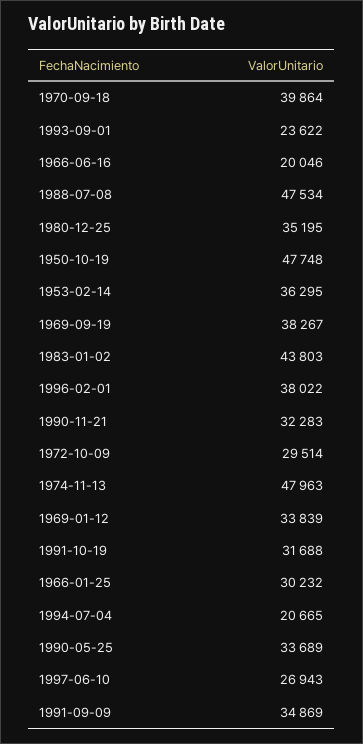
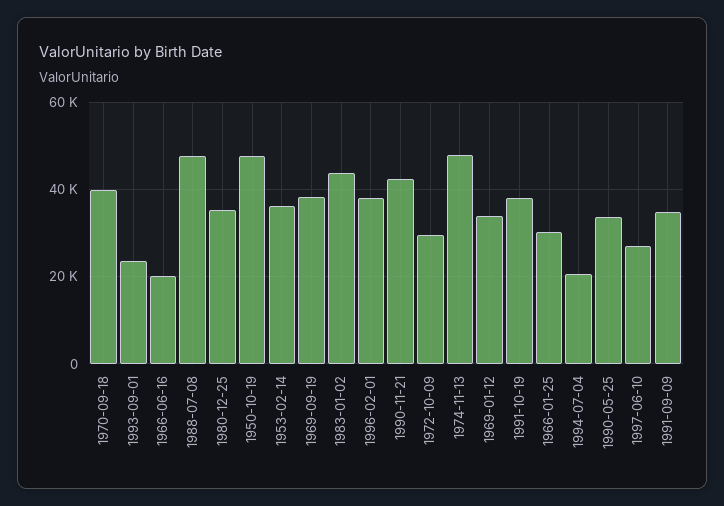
1990-11-21: 32283 -> 42000
1991-10-19: 31688 -> 38000

